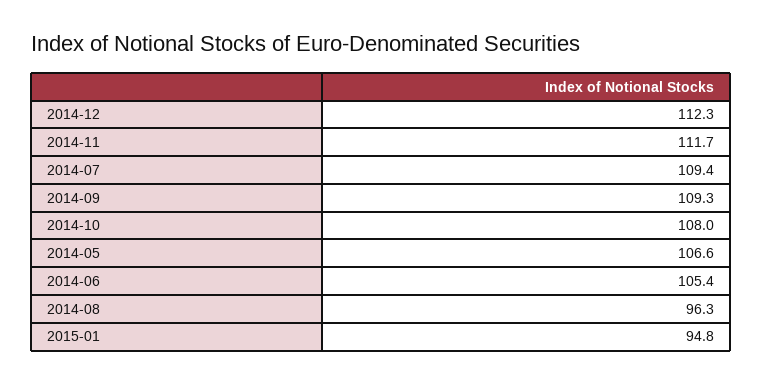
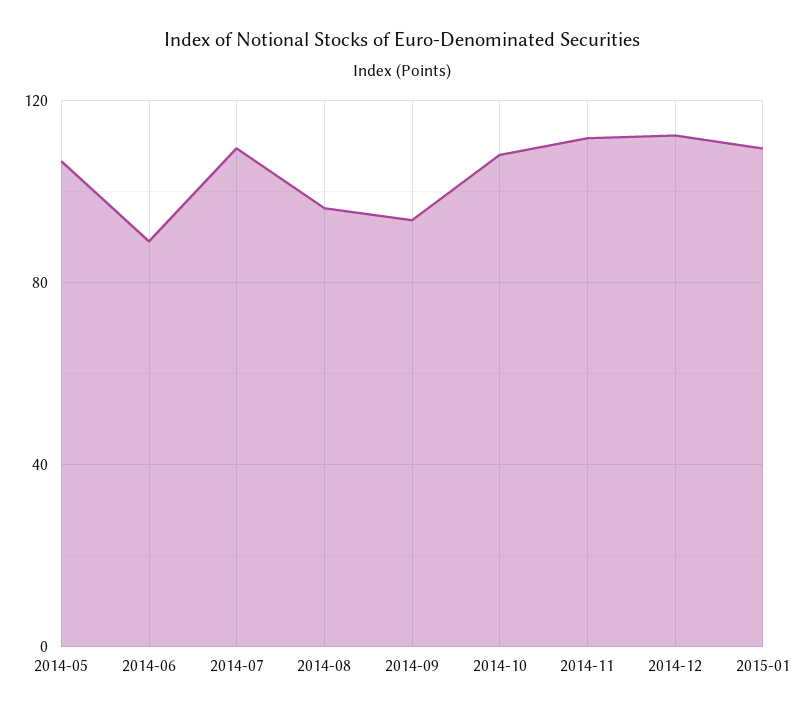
2014-09: 109.3 -> 95
2014-06: 105.4 -> 90
2015-01: 94.8 -> 110

